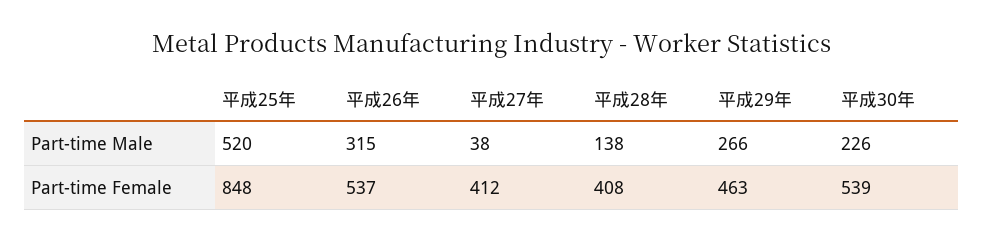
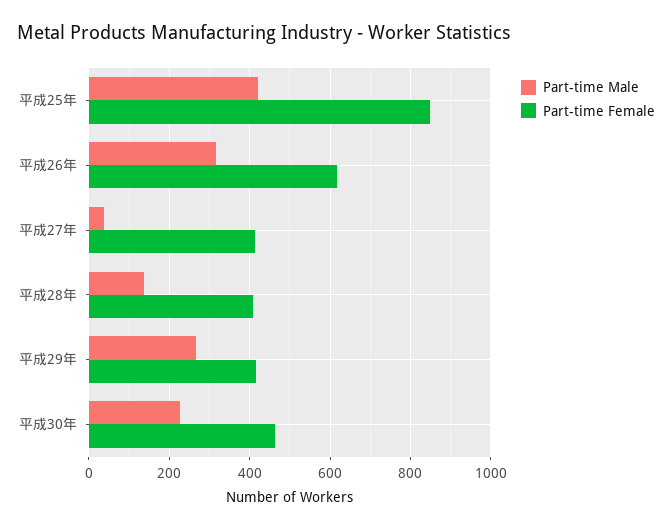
Part-time Male, 平成25年: 520 -> 420
Part-time Female, 平成26年: 537 -> 620
Part-time Female, 平成29年: 463 -> 420
Part-time Female, 平成30年: 539 -> 460

